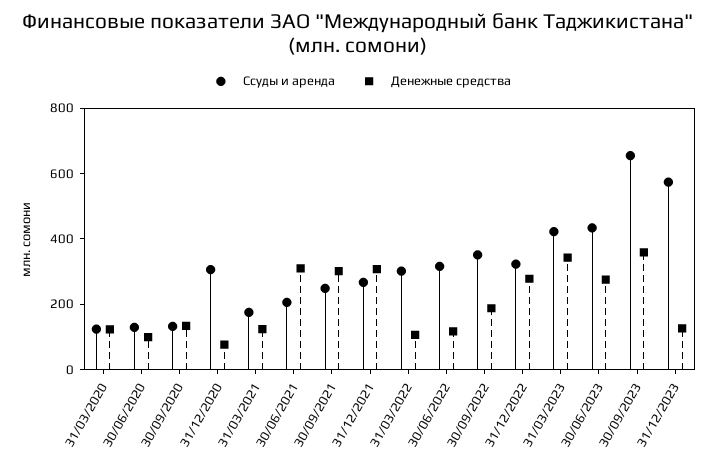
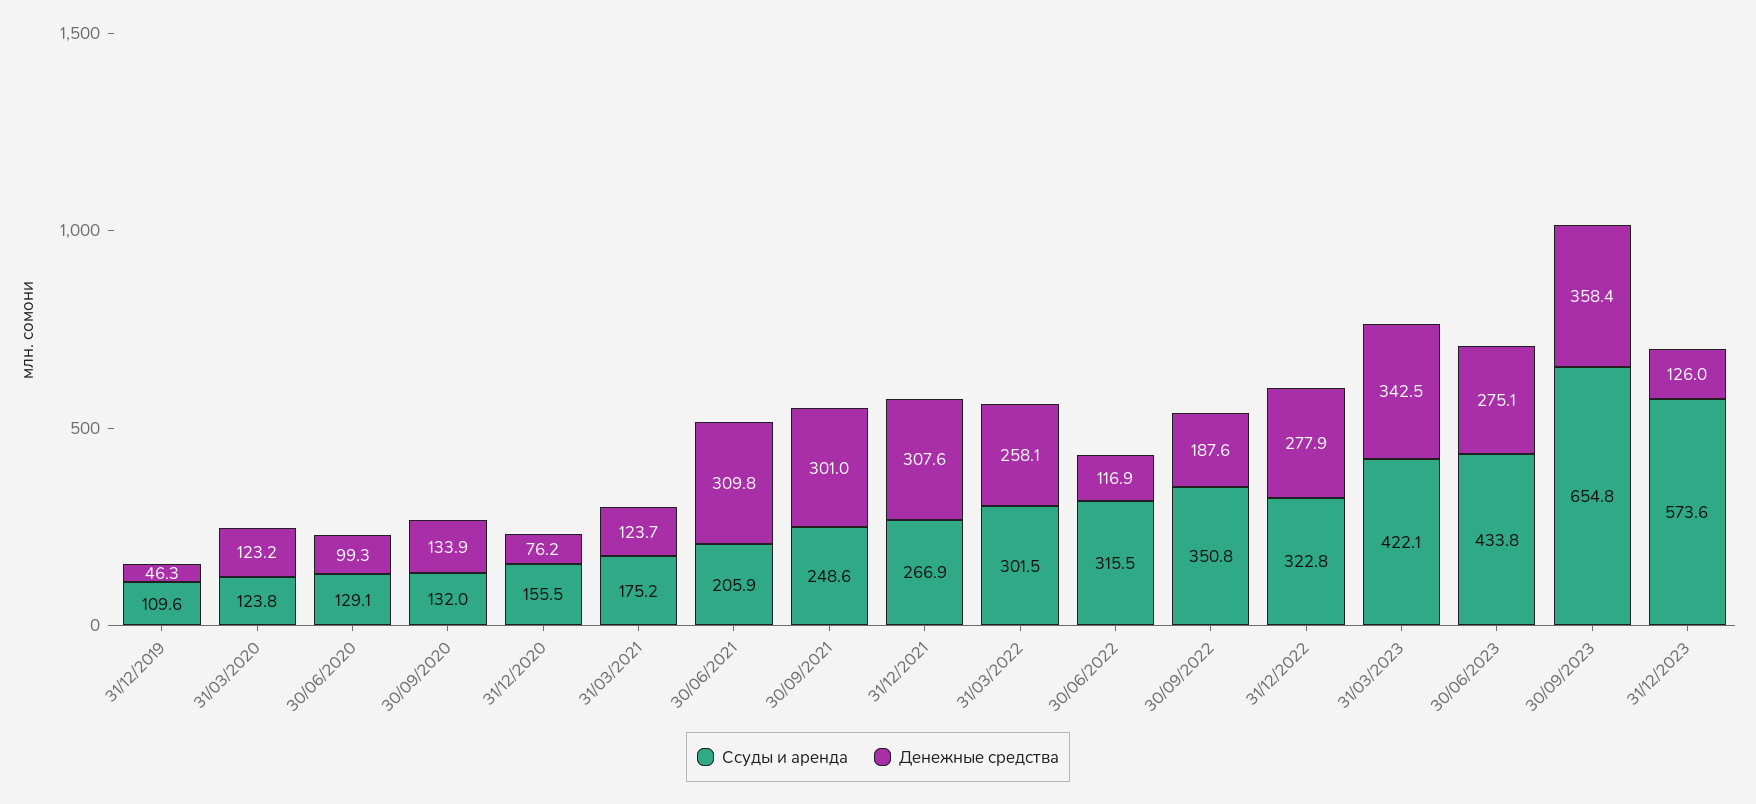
Ссуды и аренда, 31/12/2020: 300 -> 155.5
Денежные средства, 31/03/2022: 100 -> 258.1
Ссуды и аренда, 31/12/2019: none -> 109.6
Денежные средства, 31/12/2019: none -> 46.3

